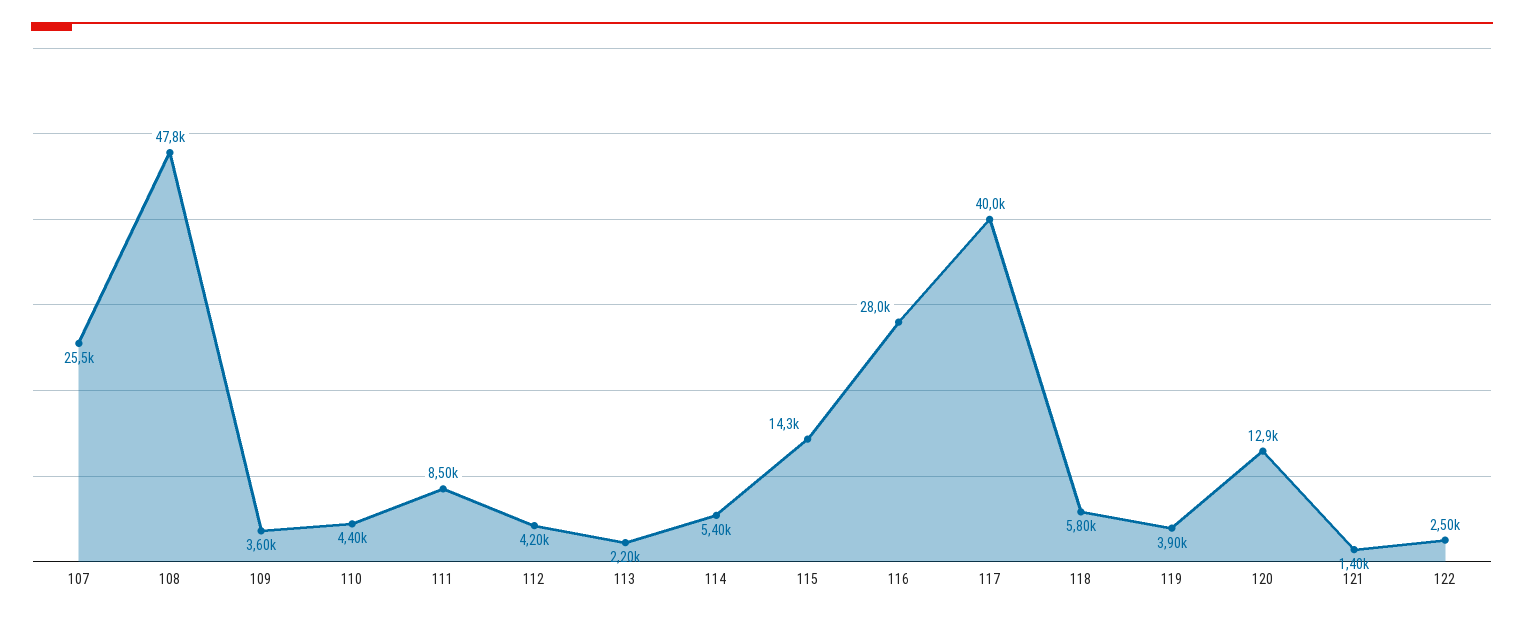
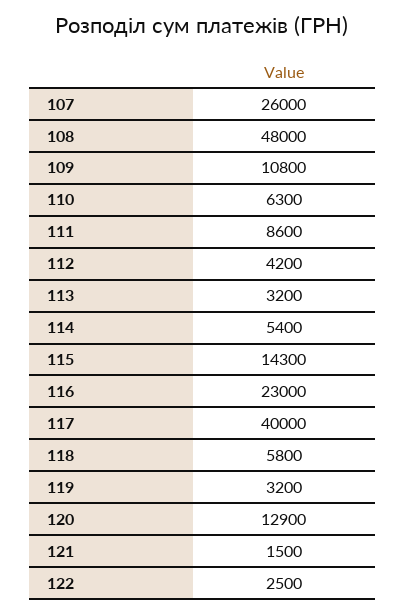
107: 25500 -> 26000
108: 47800 -> 48000
109: 3600 -> 10800
110: 4400 -> 6300
111: 8500 -> 8600
113: 2200 -> 3200
116: 28000 -> 23000
119: 3900 -> 3200
121: 1400 -> 1500

